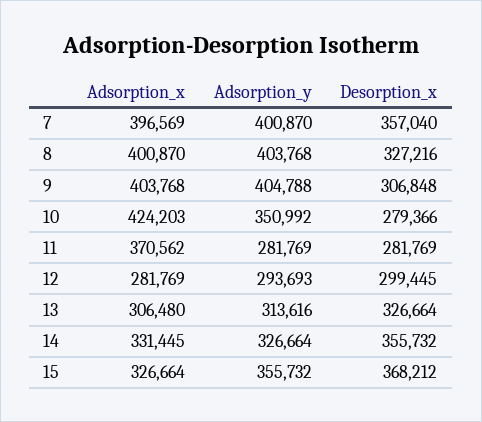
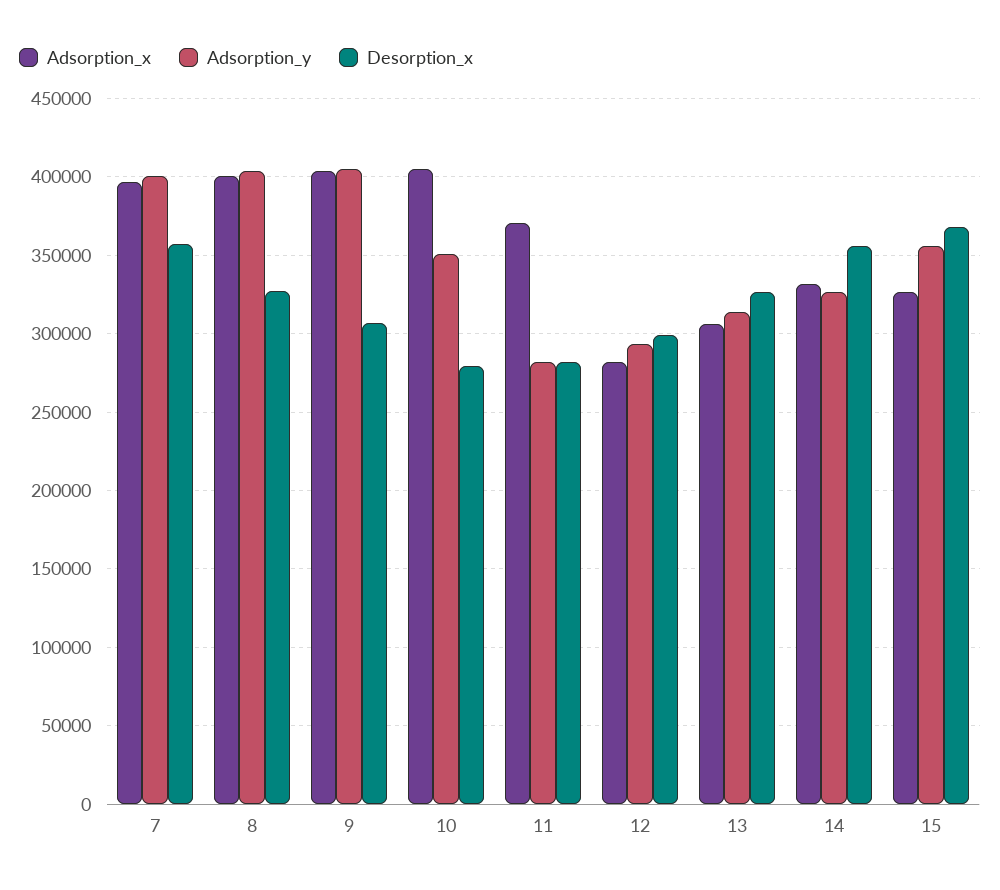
Adsorption_x, 10: 424203 -> 405000

